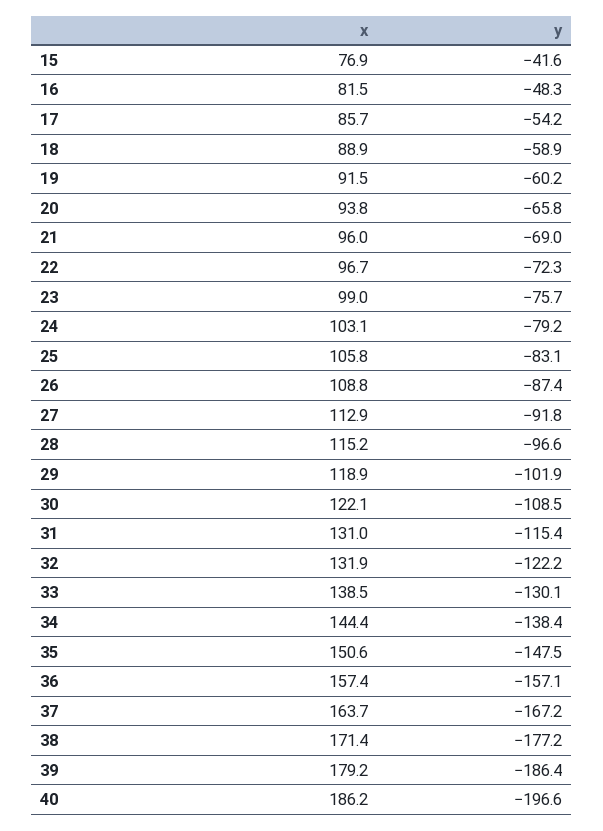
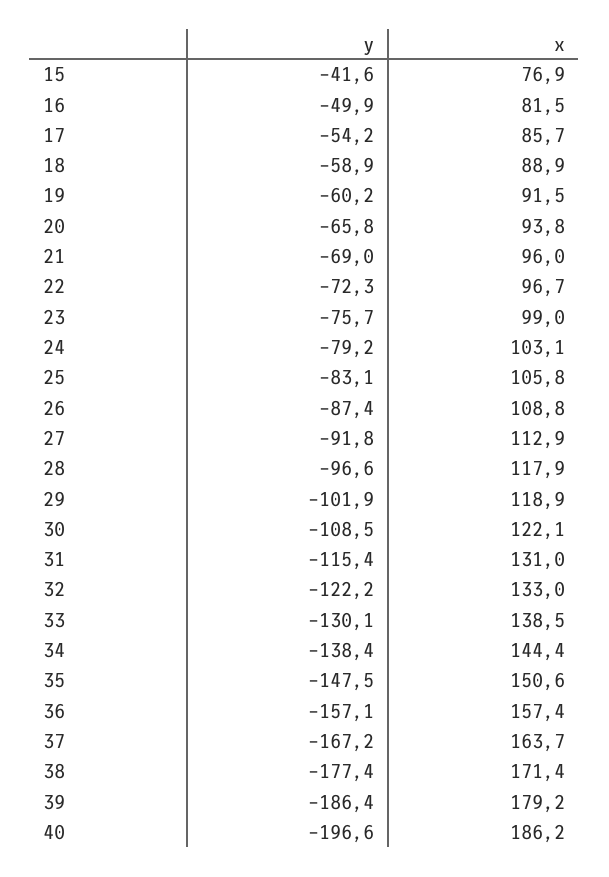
y, 16: -48.3 -> -49.9
x, 28: 115.2 -> 117.9
x, 32: 131.9 -> 133
y, 38: -177.2 -> -177.4

